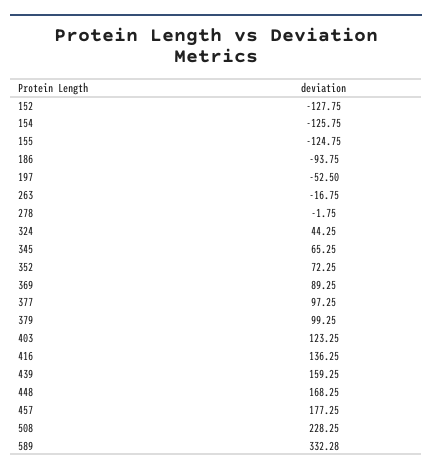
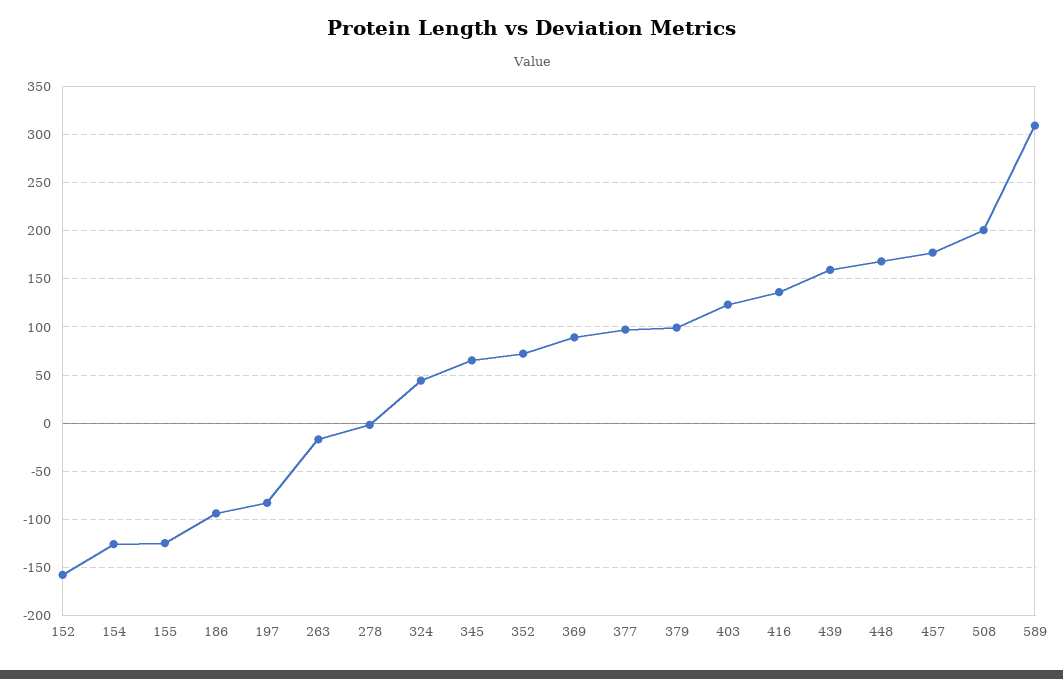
152: -127.75 -> -160
197: -52.5 -> -80
508: 228.25 -> 200
589: 332.28 -> 310

